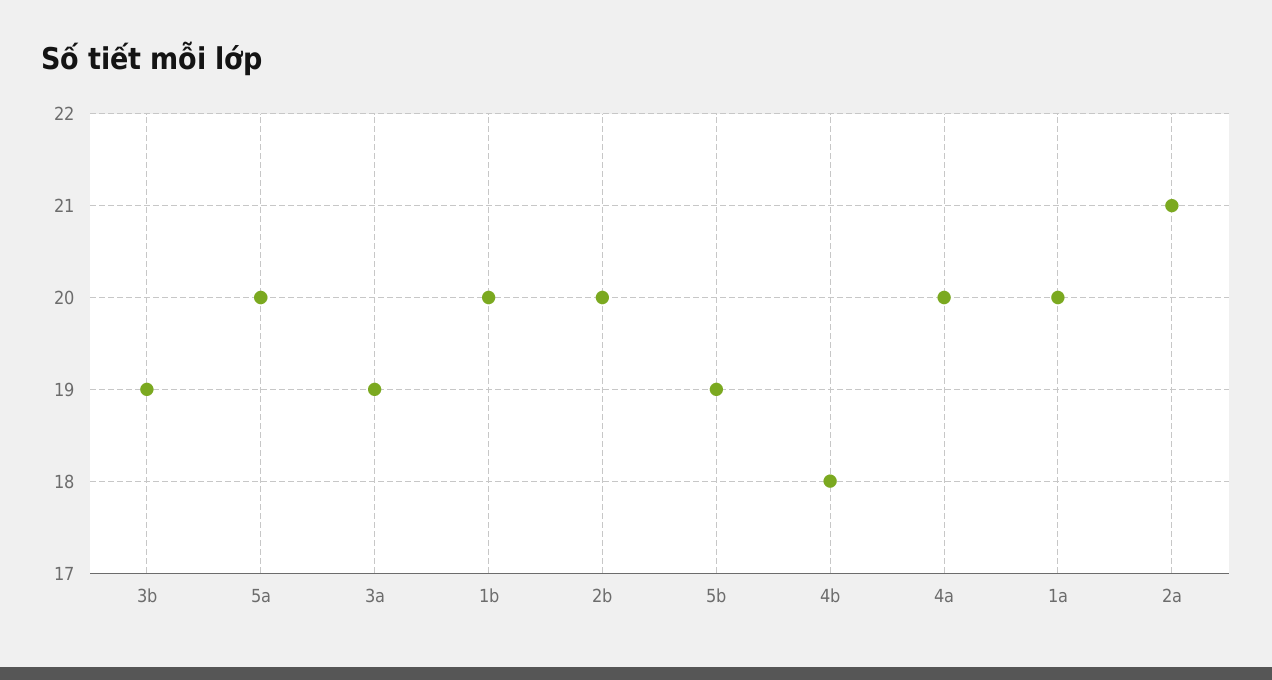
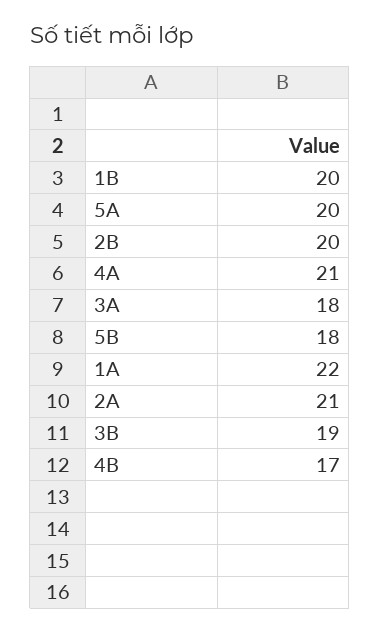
3a: 19 -> 18
5b: 19 -> 18
4b: 18 -> 17
4a: 20 -> 21
1a: 20 -> 22

